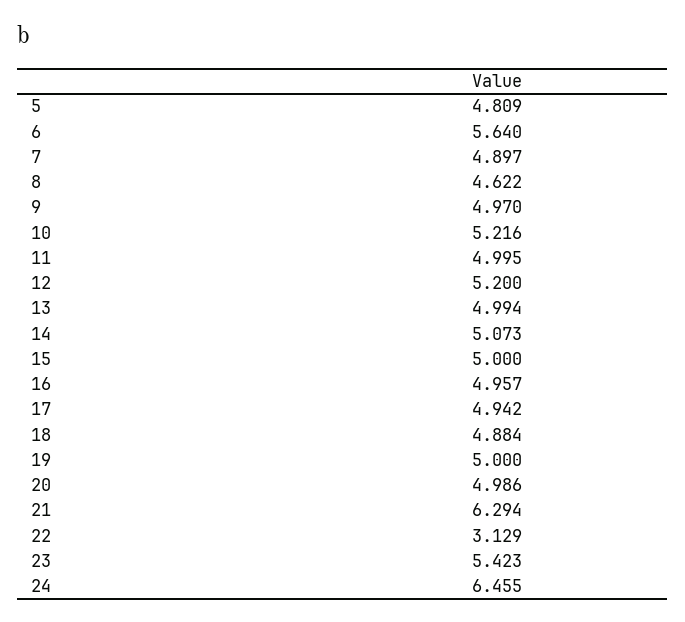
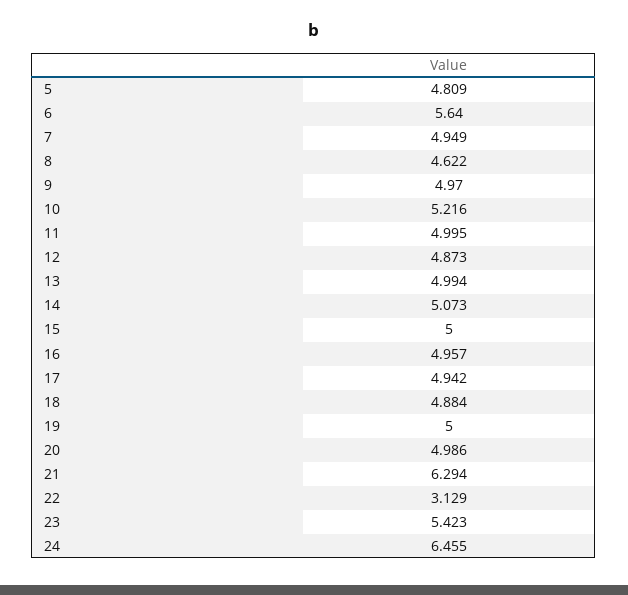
7: 4.897 -> 4.949
12: 5.2 -> 4.873

